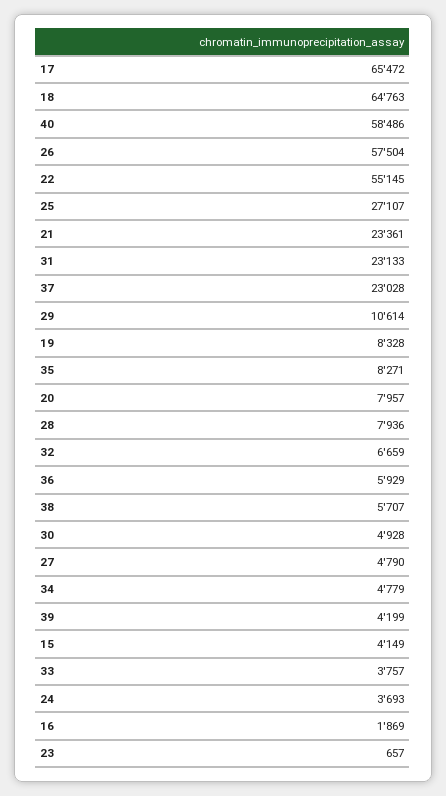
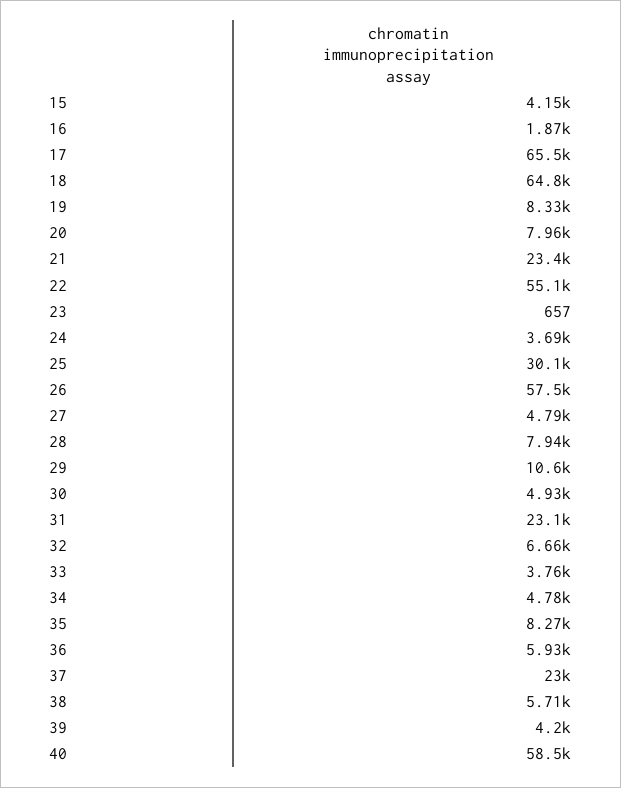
25: 27107 -> 30100

